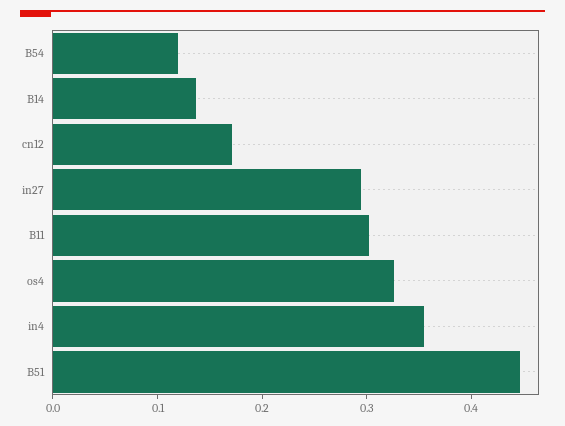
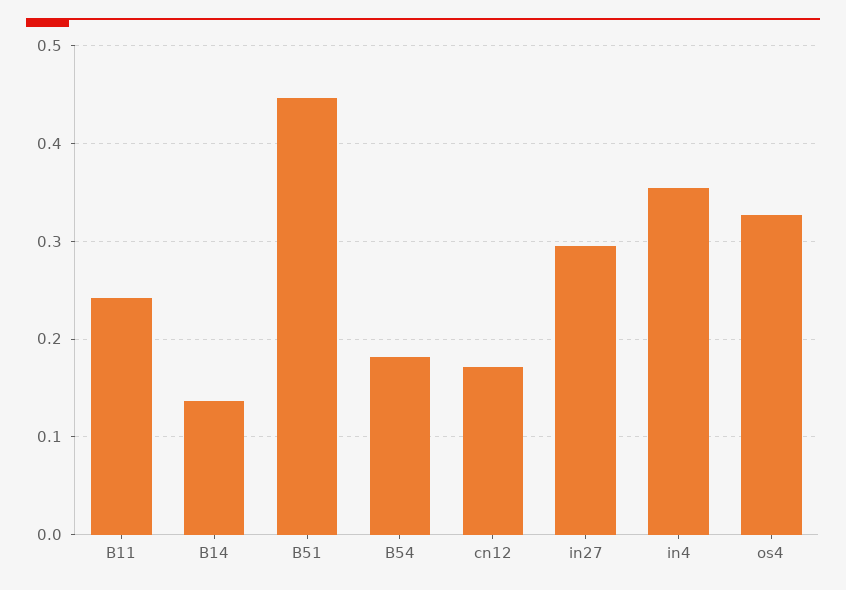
B54: 0.12 -> 0.18
B11: 0.3 -> 0.24

